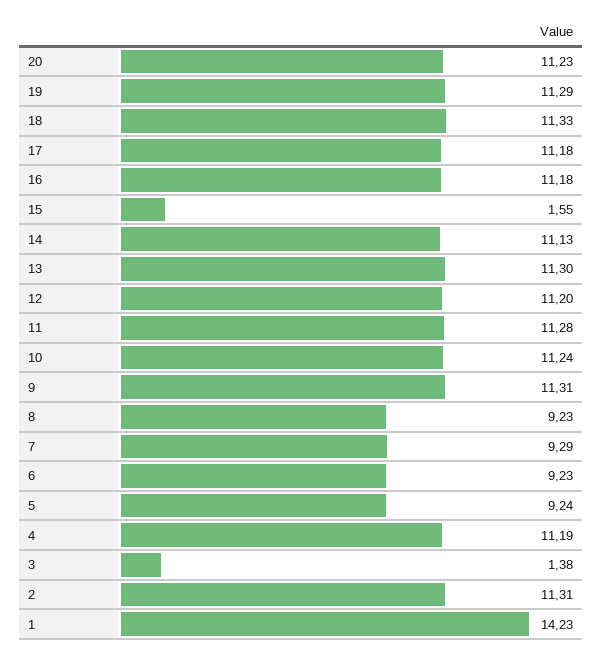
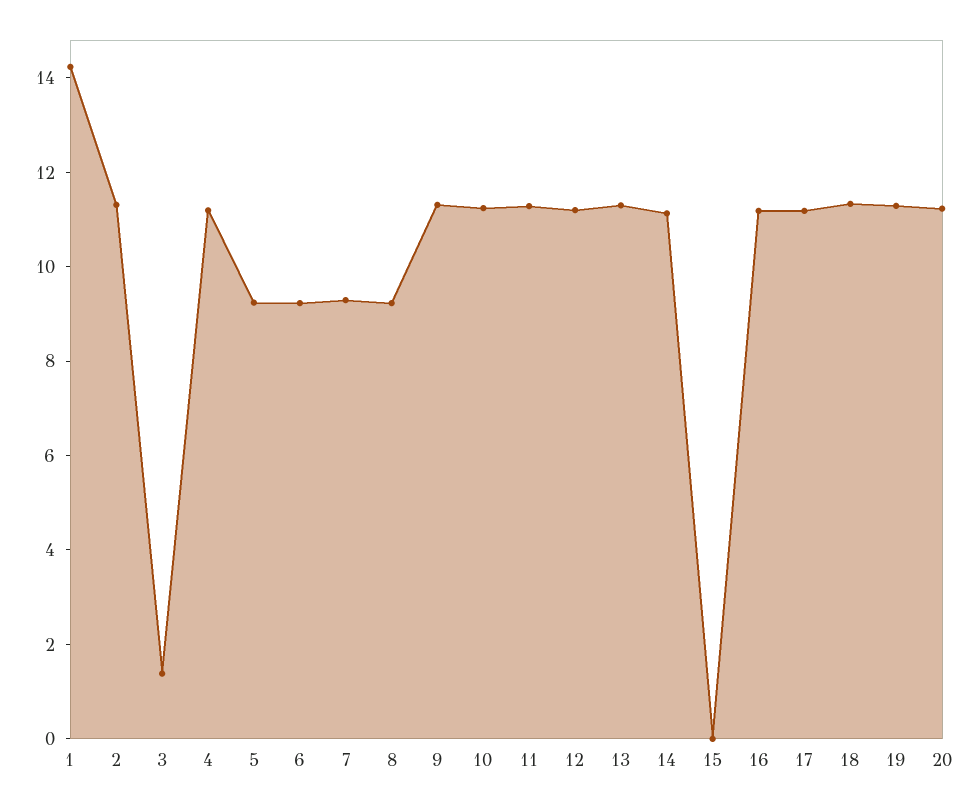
15: 1.55 -> 0

